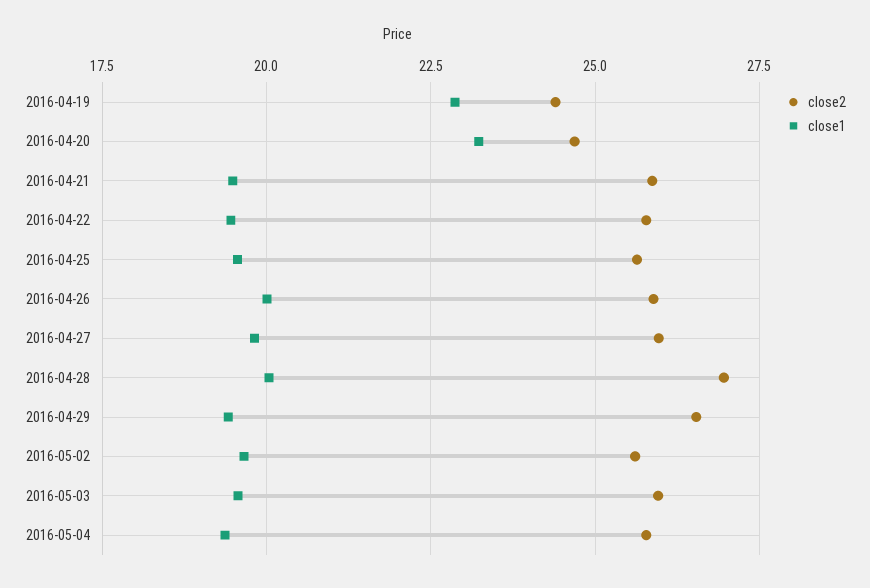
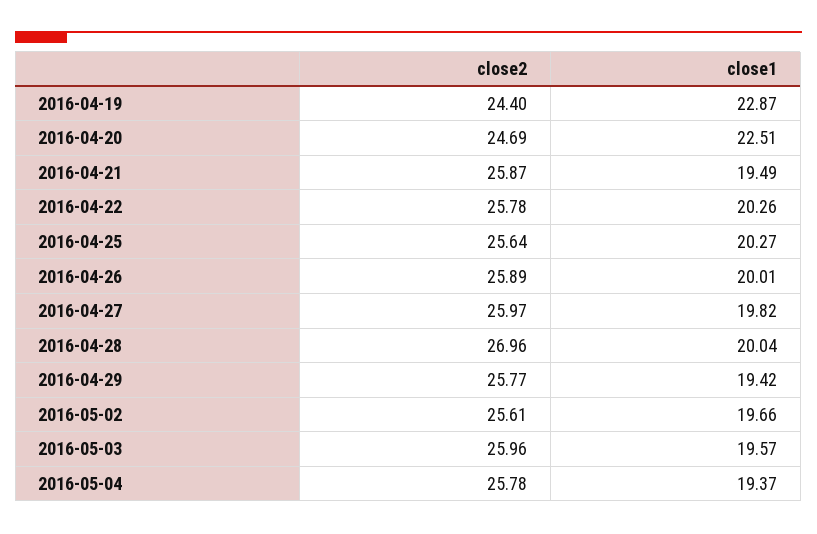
close1, 2016-04-20: 23.25 -> 22.51
close1, 2016-04-22: 19.5 -> 20.26
close1, 2016-04-25: 19.5 -> 20.27
close2, 2016-04-29: 26.5 -> 25.77

